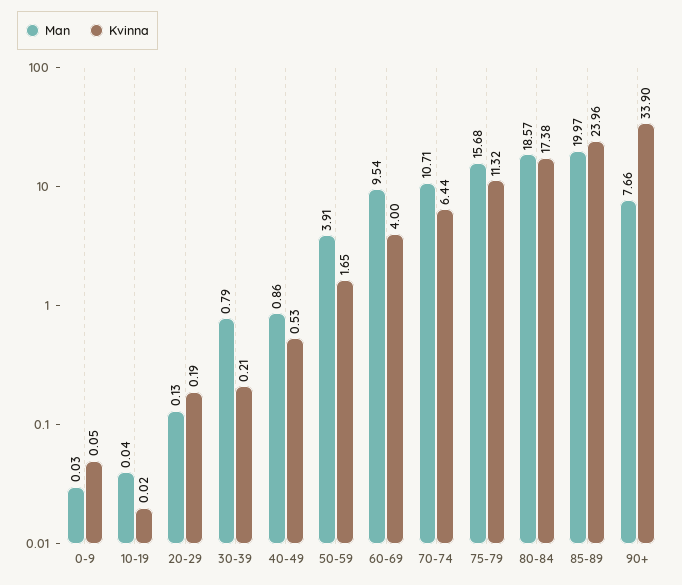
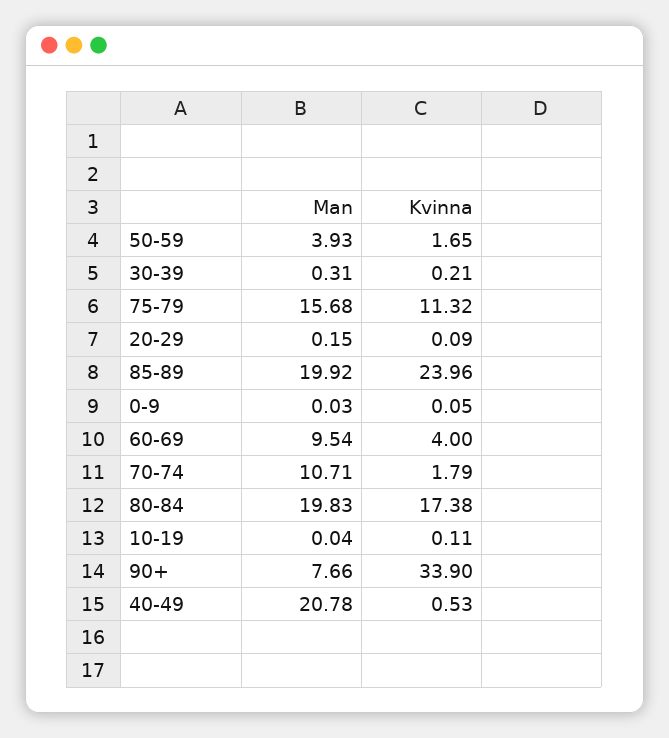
Kvinna, 10-19: 0.02 -> 0.11
Man, 20-29: 0.13 -> 0.15
Kvinna, 20-29: 0.19 -> 0.09
Man, 30-39: 0.79 -> 0.31
Man, 40-49: 0.86 -> 20.78
Man, 50-59: 3.91 -> 3.93
Kvinna, 70-74: 6.44 -> 1.79
Man, 80-84: 18.57 -> 19.83
Man, 85-89: 19.97 -> 19.92

